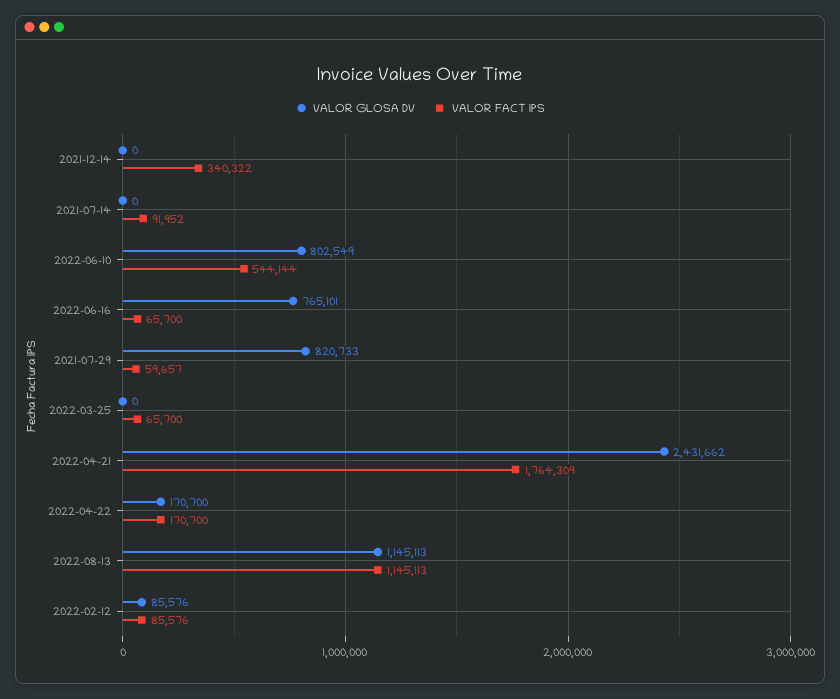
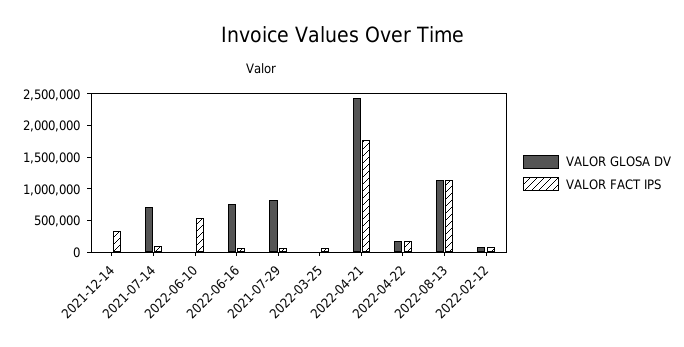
VALOR GLOSA DV, 2021-07-14: 0 -> 750000
VALOR GLOSA DV, 2022-06-10: 802549 -> 0

